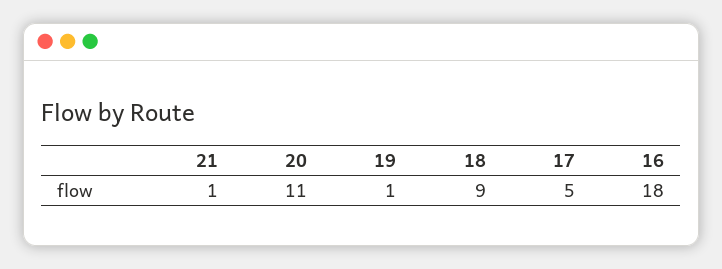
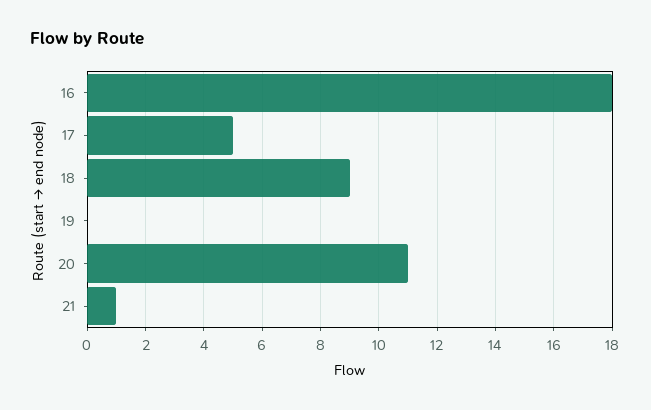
19: 1 -> 0

